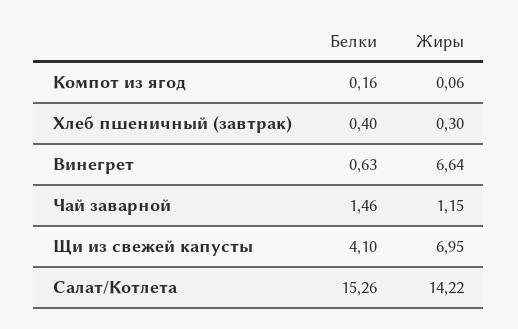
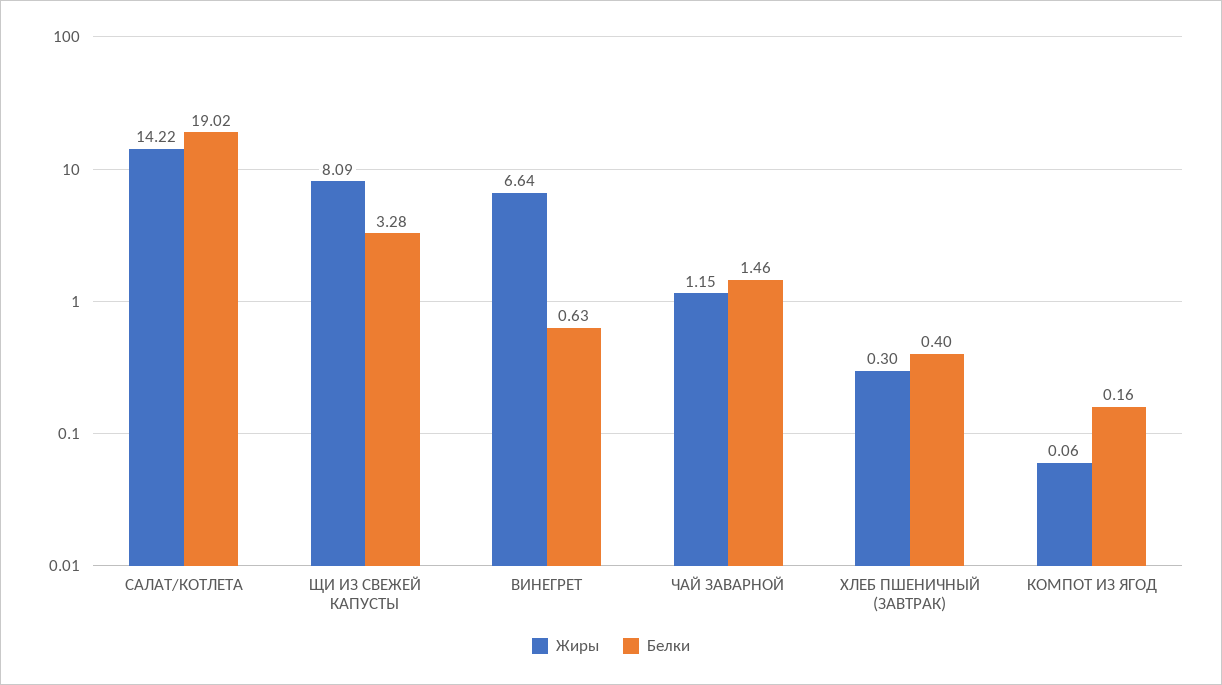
Белки, Щи из свежей капусты: 4.1 -> 3.28
Жиры, Щи из свежей капусты: 6.95 -> 8.09
Белки, Салат/Котлета: 15.26 -> 19.02

